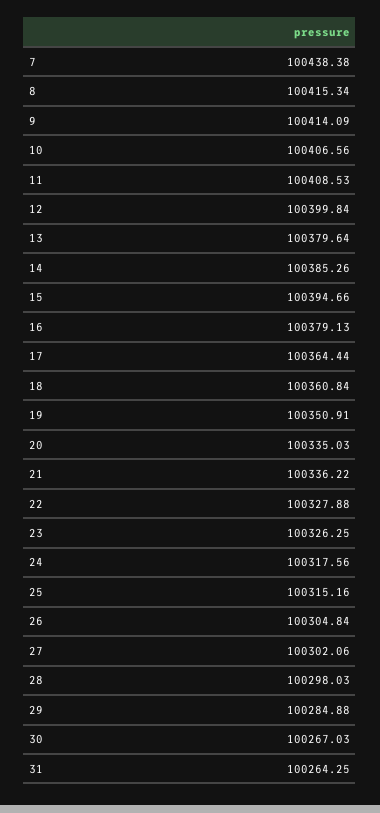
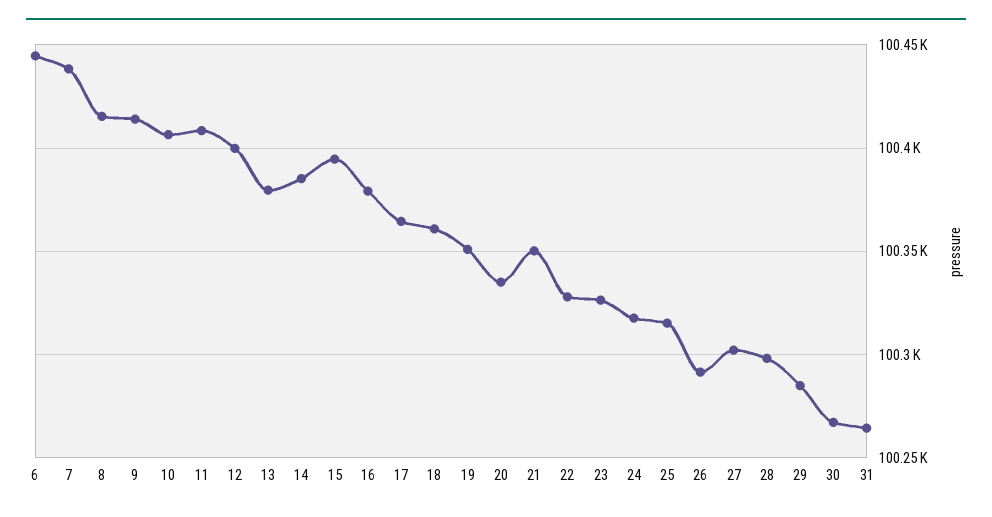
21: 100336.22 -> 100350
26: 100304.84 -> 100290
6: none -> 100445

